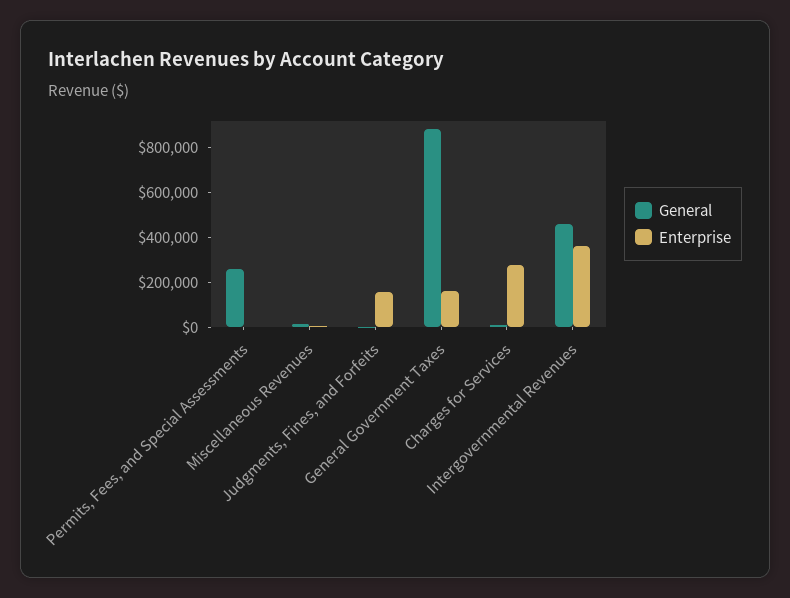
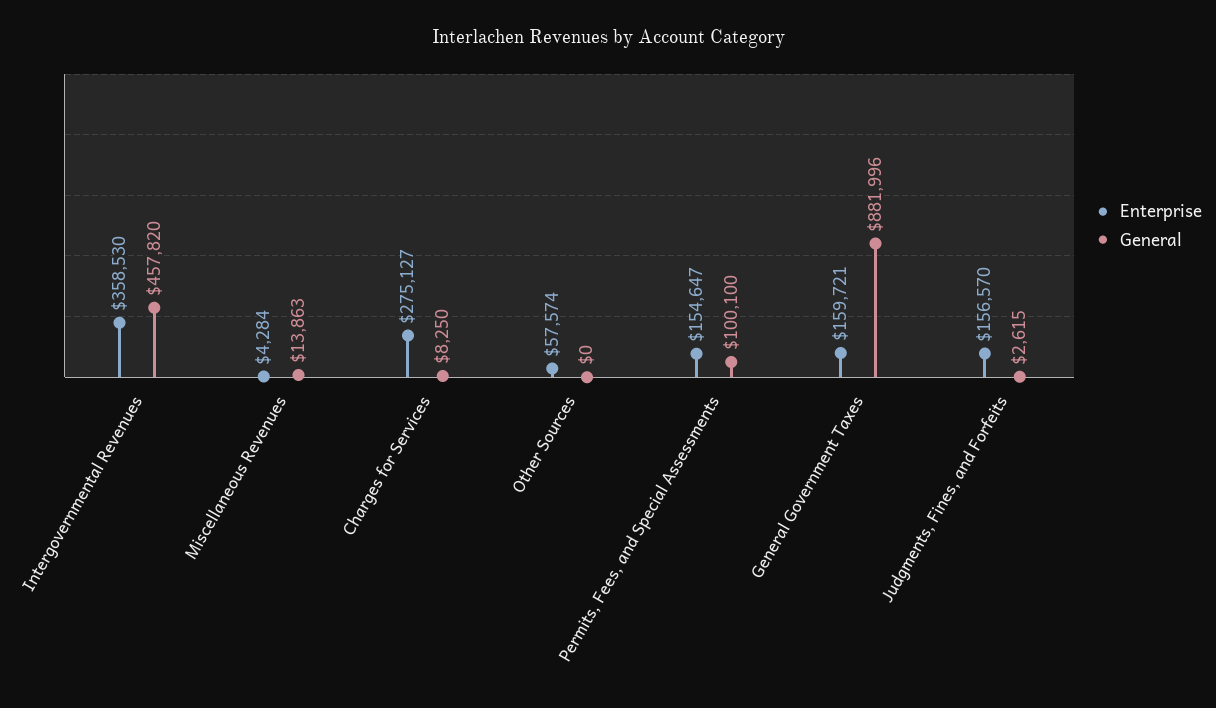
General, Permits, Fees, and Special Assessments: 250000 -> 100100
Enterprise, Permits, Fees, and Special Assessments: 0 -> 154647
Enterprise, Other Sources: none -> 57574
General, Other Sources: none -> 0

